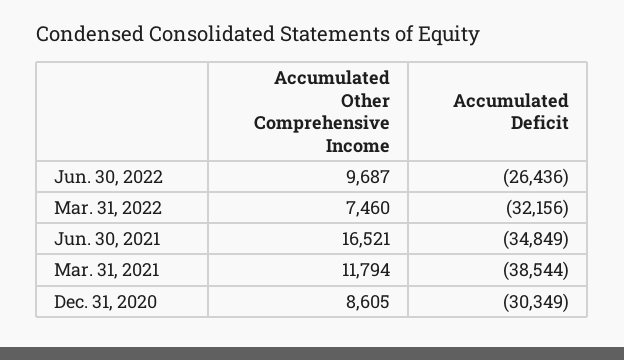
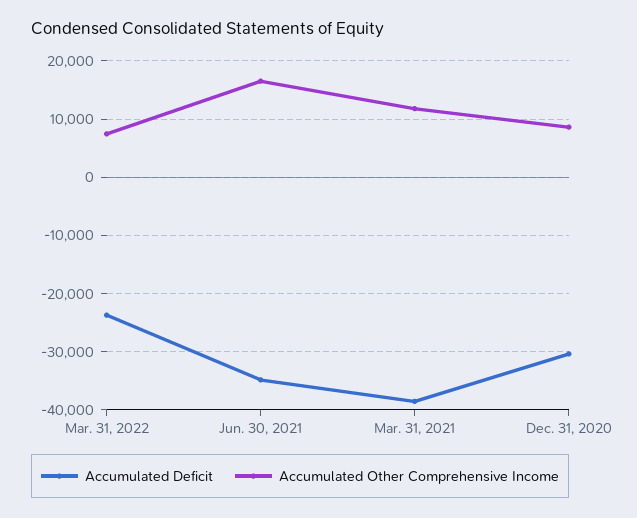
Accumulated Other Comprehensive Income, Jun. 30, 2022: 9687 -> none
Accumulated Deficit, Jun. 30, 2022: -26436 -> none
Accumulated Deficit, Mar. 31, 2022: -32156 -> -24000

